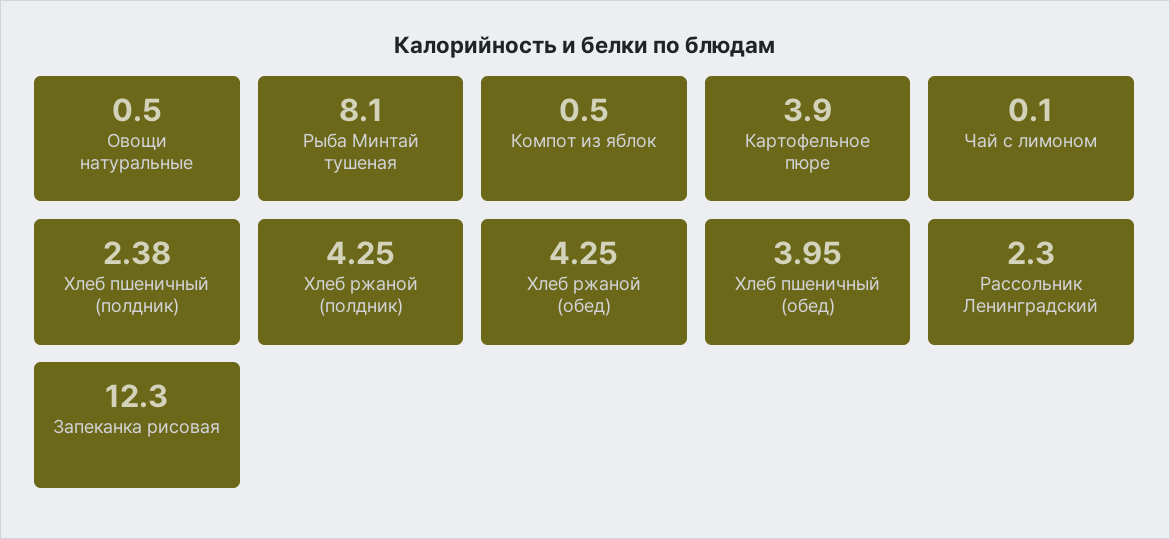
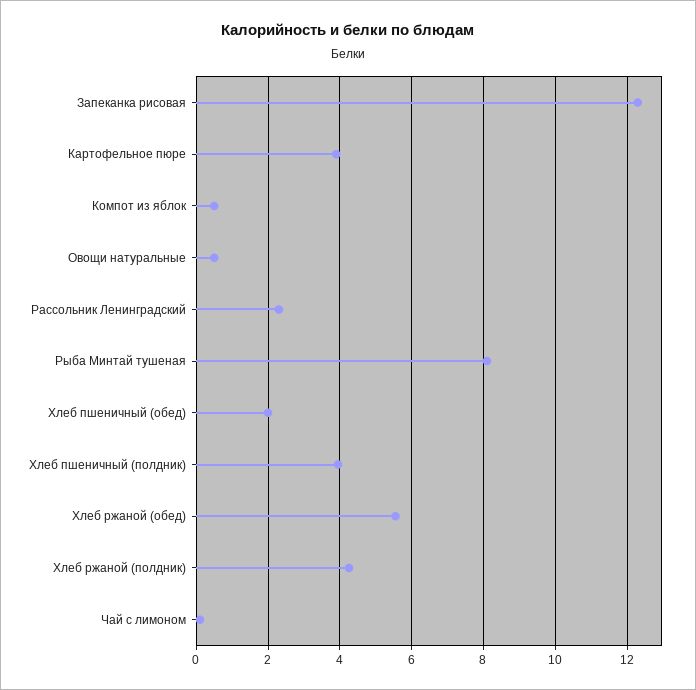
Хлеб пшеничный (полдник): 2.38 -> 4
Хлеб ржаной (обед): 4.25 -> 5.6
Хлеб пшеничный (обед): 3.95 -> 2

